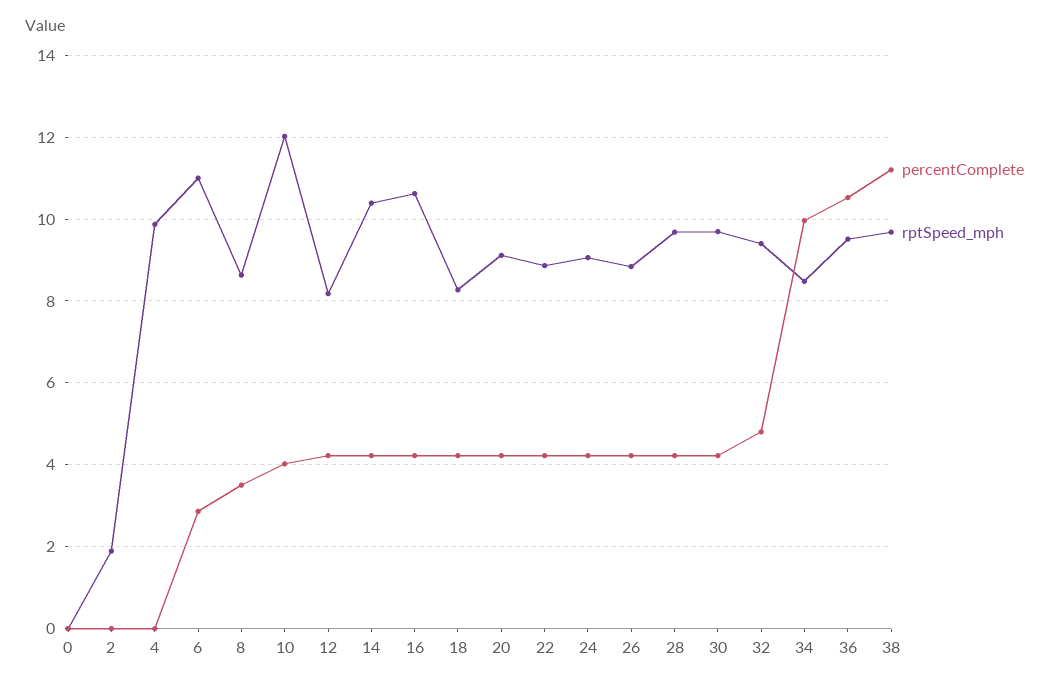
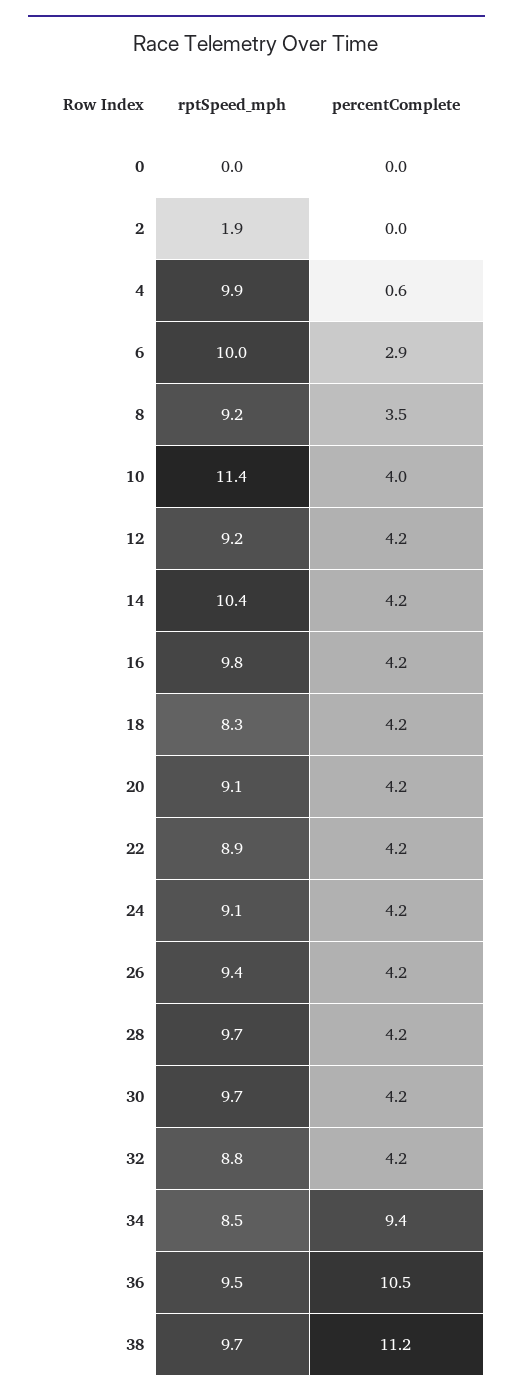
percentComplete, 4: 0 -> 0.6
rptSpeed_mph, 6: 11 -> 10
rptSpeed_mph, 8: 8.6 -> 9.2
rptSpeed_mph, 10: 12 -> 11.4
rptSpeed_mph, 12: 8.2 -> 9.2
rptSpeed_mph, 16: 10.6 -> 9.8
rptSpeed_mph, 26: 8.8 -> 9.4
percentComplete, 32: 4.8 -> 4.2
rptSpeed_mph, 32: 9.4 -> 8.8
percentComplete, 34: 10 -> 9.4

